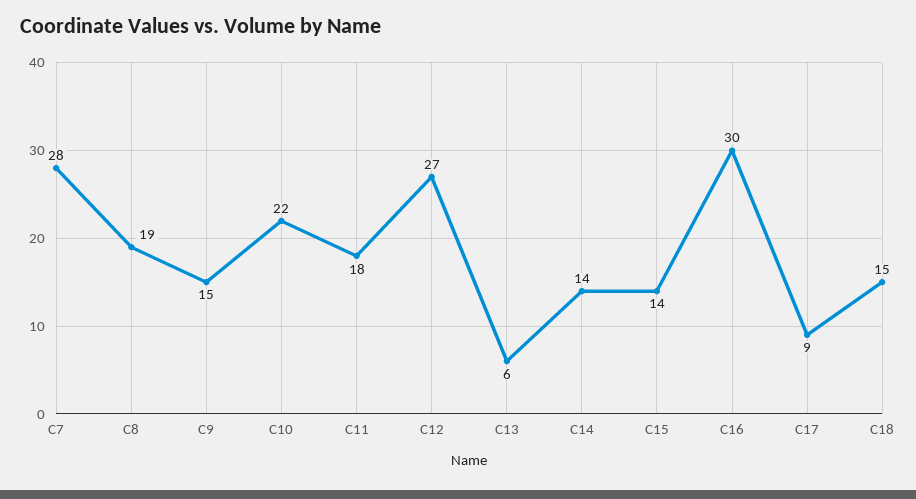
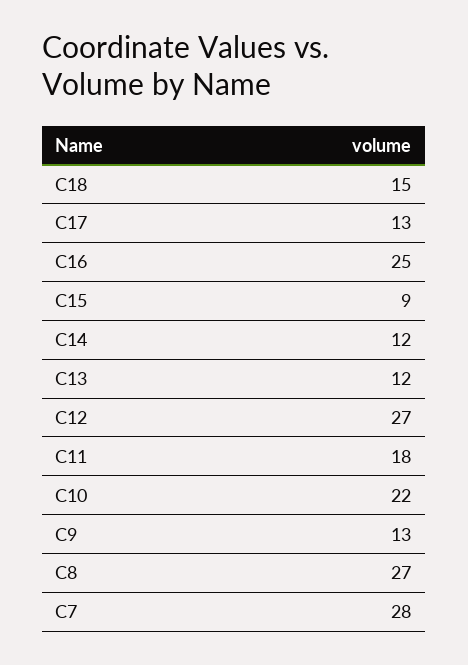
C8: 19 -> 27
C9: 15 -> 13
C13: 6 -> 12
C14: 14 -> 12
C15: 14 -> 9
C16: 30 -> 25
C17: 9 -> 13

